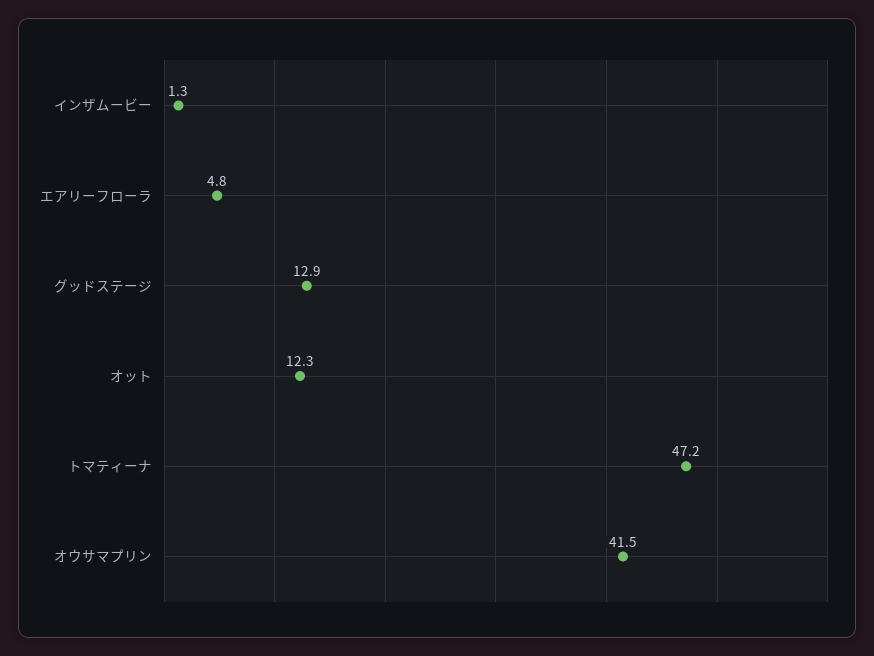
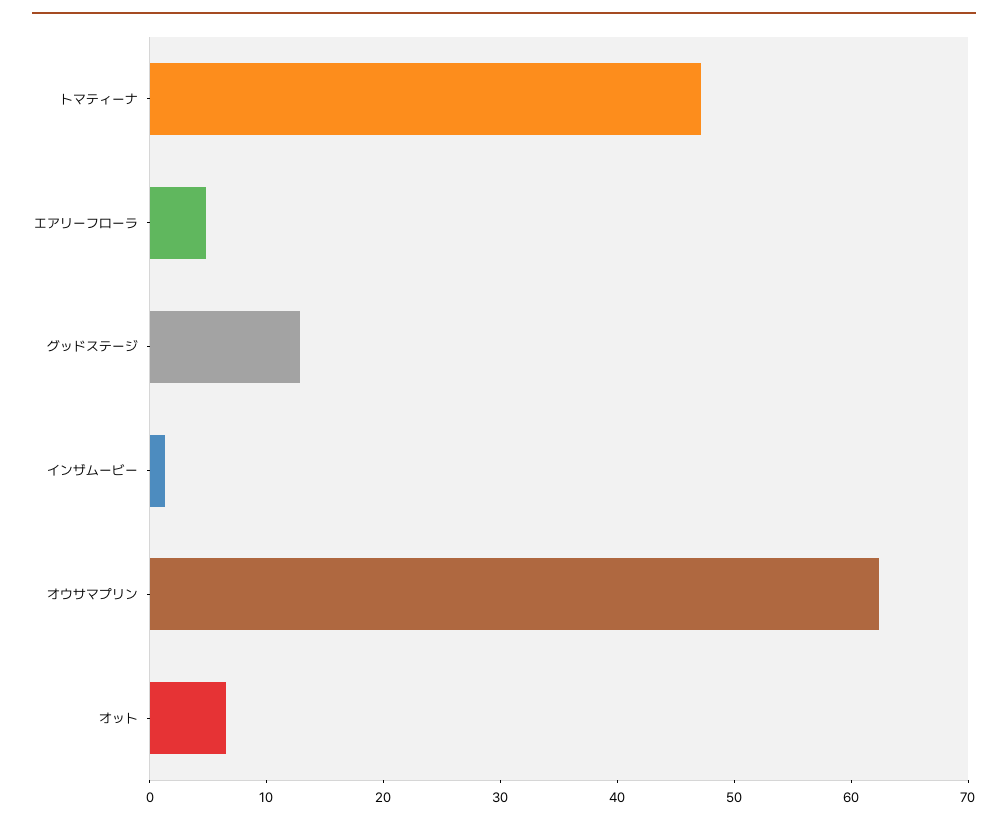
オット: 12.3 -> 6
オウサマプリン: 41.5 -> 62

